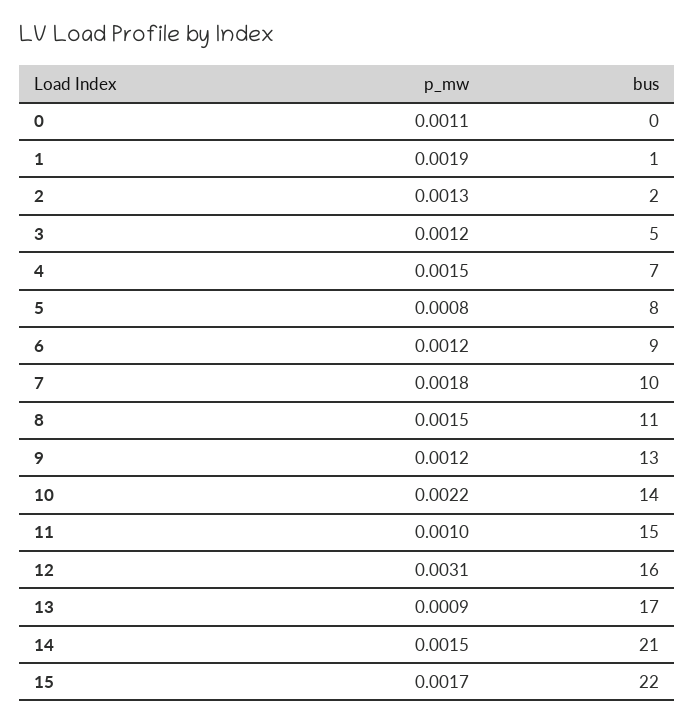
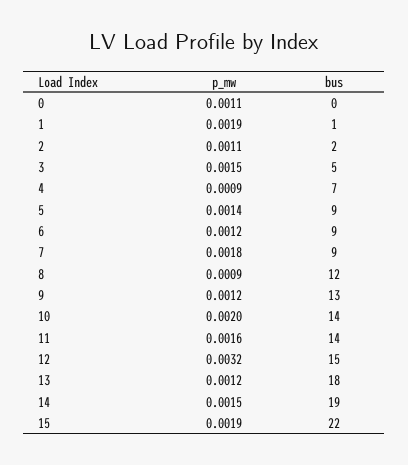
p_mw, 2: 0.0013 -> 0.0011
p_mw, 3: 0.0012 -> 0.0015
p_mw, 4: 0.0015 -> 0.0009
p_mw, 5: 0.0008 -> 0.0014
bus, 5: 8 -> 9
bus, 7: 10 -> 9
p_mw, 8: 0.0015 -> 0.0009
bus, 8: 11 -> 12
p_mw, 10: 0.0022 -> 0.002
p_mw, 11: 0.001 -> 0.0016
bus, 11: 15 -> 14
p_mw, 12: 0.0031 -> 0.0032
bus, 12: 16 -> 15
p_mw, 13: 0.0009 -> 0.0012
bus, 13: 17 -> 18
bus, 14: 21 -> 19
p_mw, 15: 0.0017 -> 0.0019

